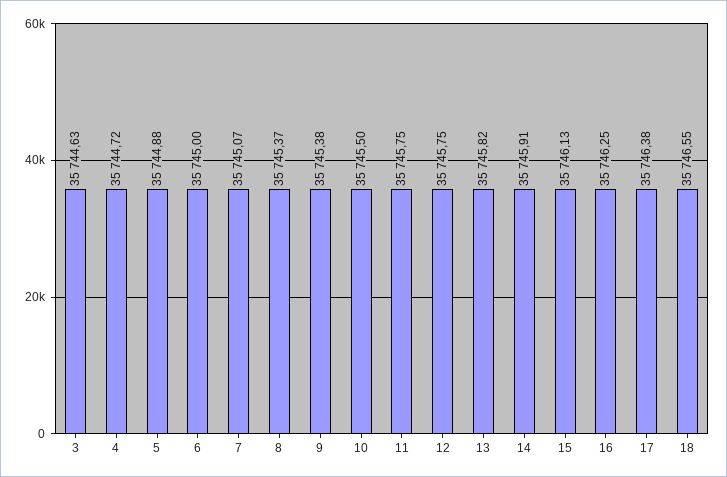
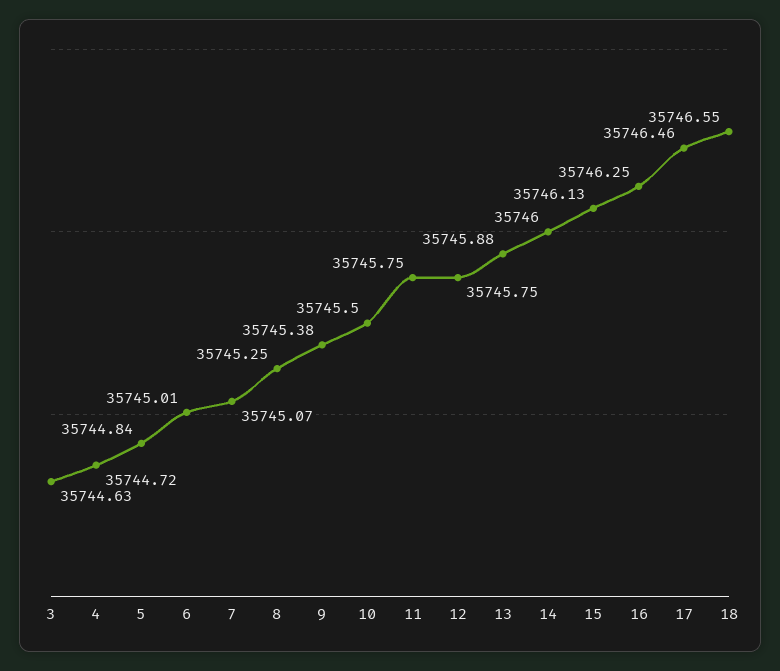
5: 35744.88 -> 35744.84
6: 35745 -> 35745.01
8: 35745.37 -> 35745.25
13: 35745.82 -> 35745.88
14: 35745.91 -> 35746
17: 35746.38 -> 35746.46

